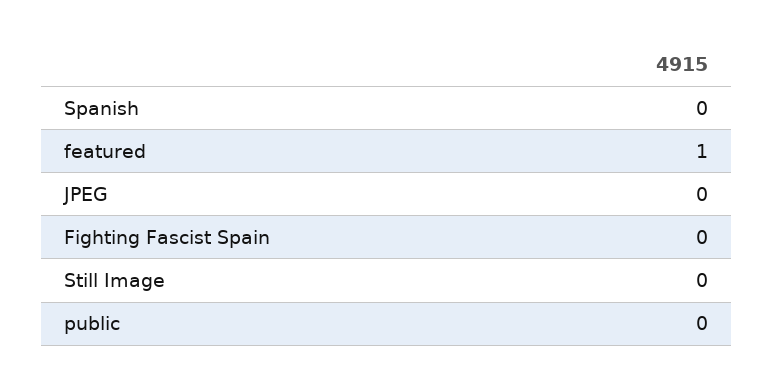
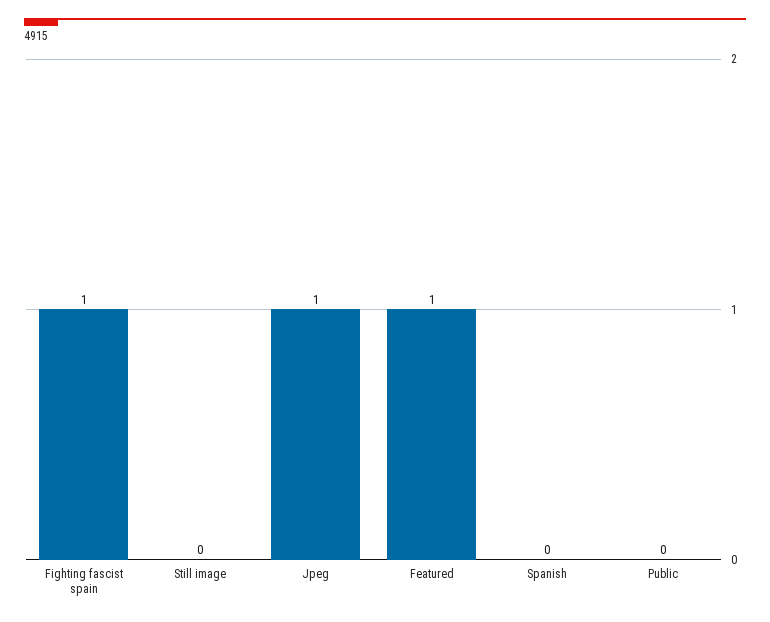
JPEG: 0 -> 1
Fighting Fascist Spain: 0 -> 1

